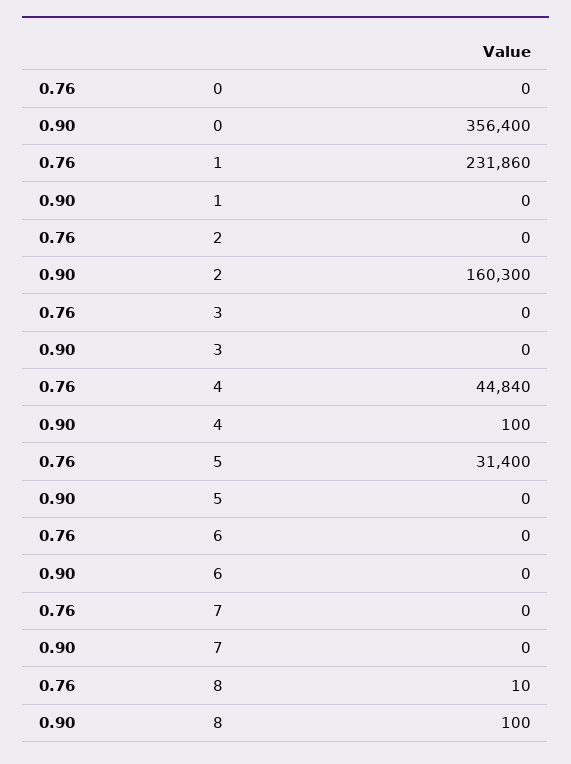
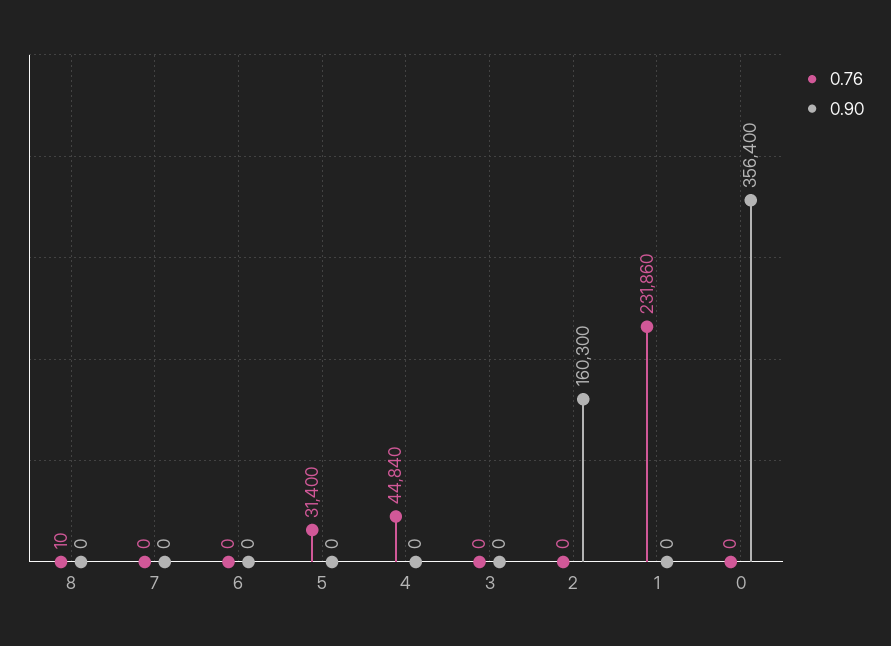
0.90, 4: 100 -> 0
0.90, 8: 100 -> 0

